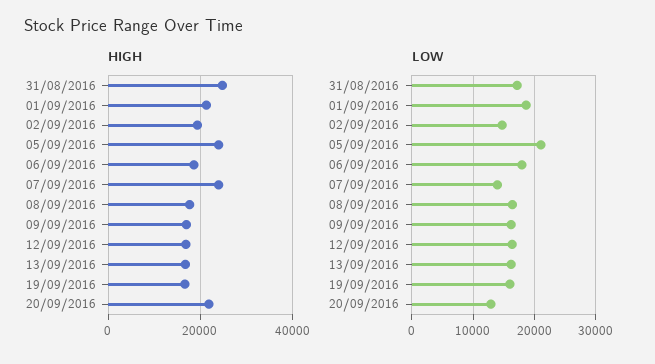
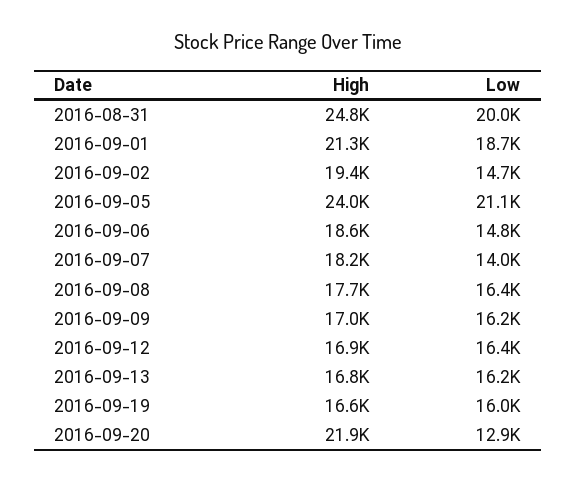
HIGH, 07/09/2016: 24000 -> 18200
LOW, 31/08/2016: 17000 -> 20000
LOW, 06/09/2016: 18000 -> 14800

